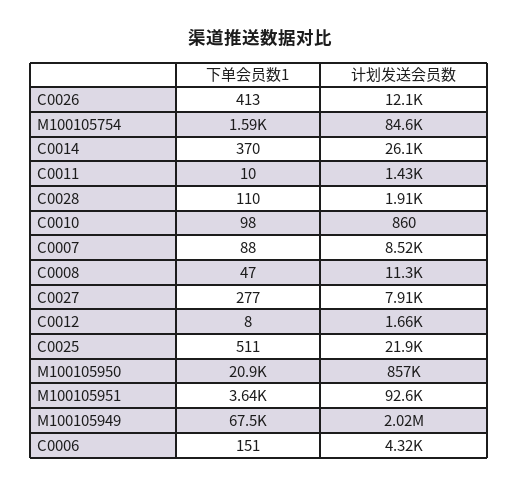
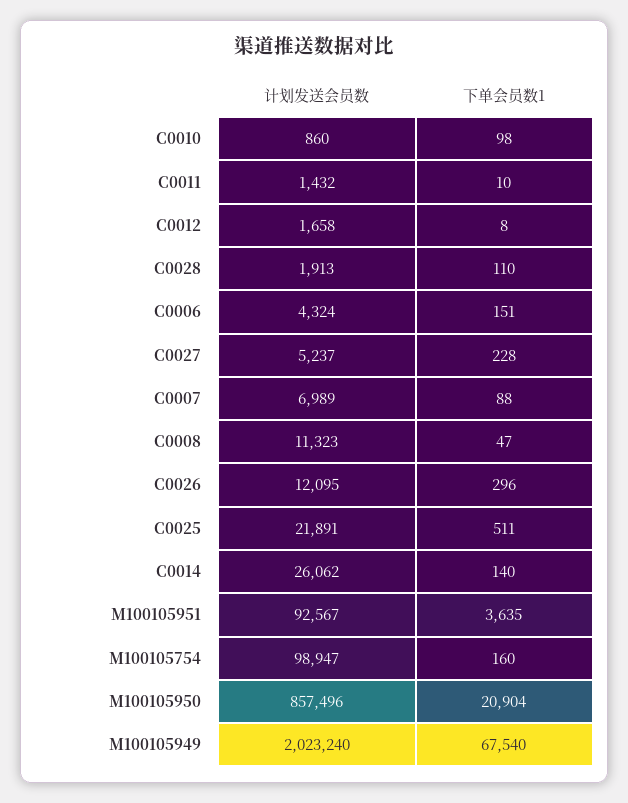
下单会员数1, C0026: 413 -> 296
下单会员数1, M100105754: 1590 -> 160
计划发送会员数, M100105754: 84600 -> 98947
下单会员数1, C0014: 370 -> 140
计划发送会员数, C0007: 8520 -> 6989
下单会员数1, C0027: 277 -> 228
计划发送会员数, C0027: 7910 -> 5237

